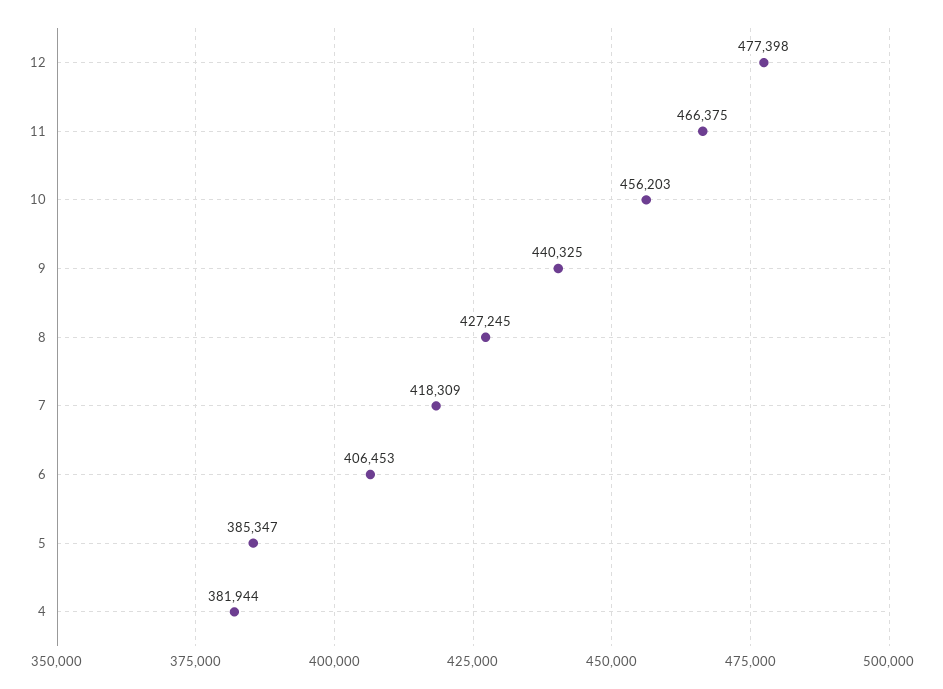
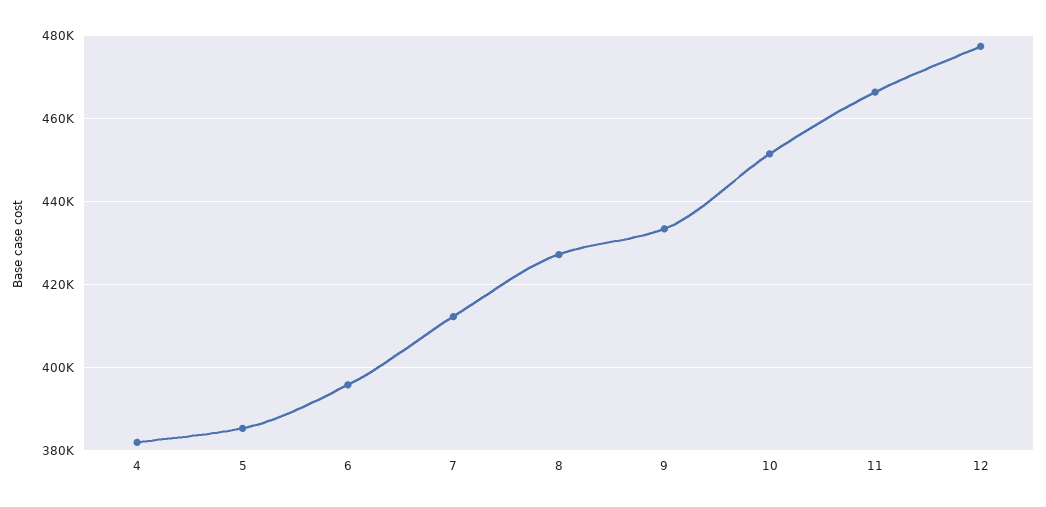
10: 456203 -> 452000
9: 440325 -> 434000
7: 418309 -> 412000
6: 406453 -> 396000

